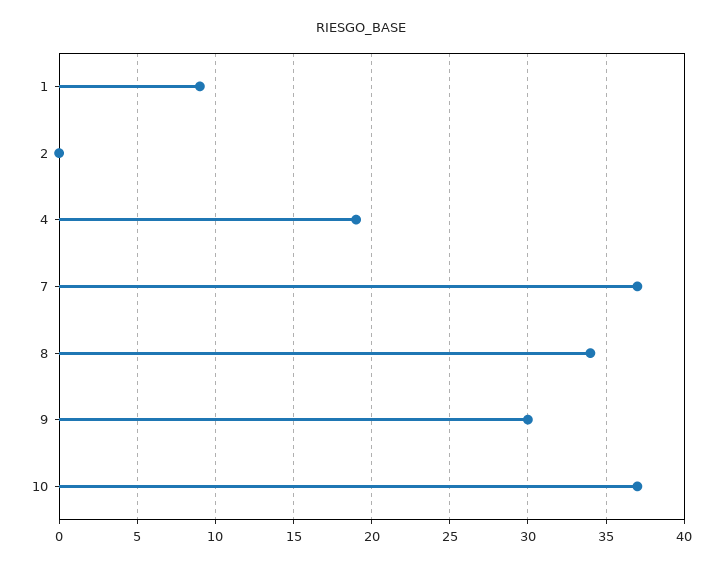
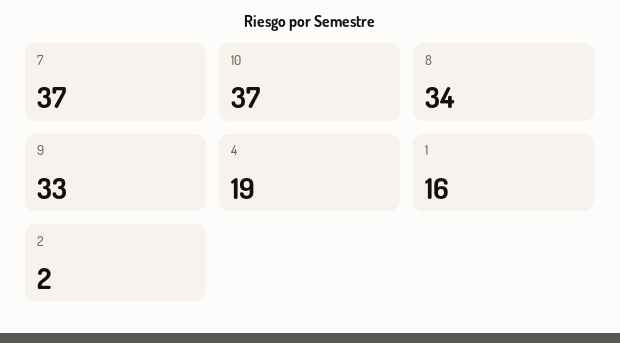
1: 9 -> 16
2: 0 -> 2
9: 30 -> 33

